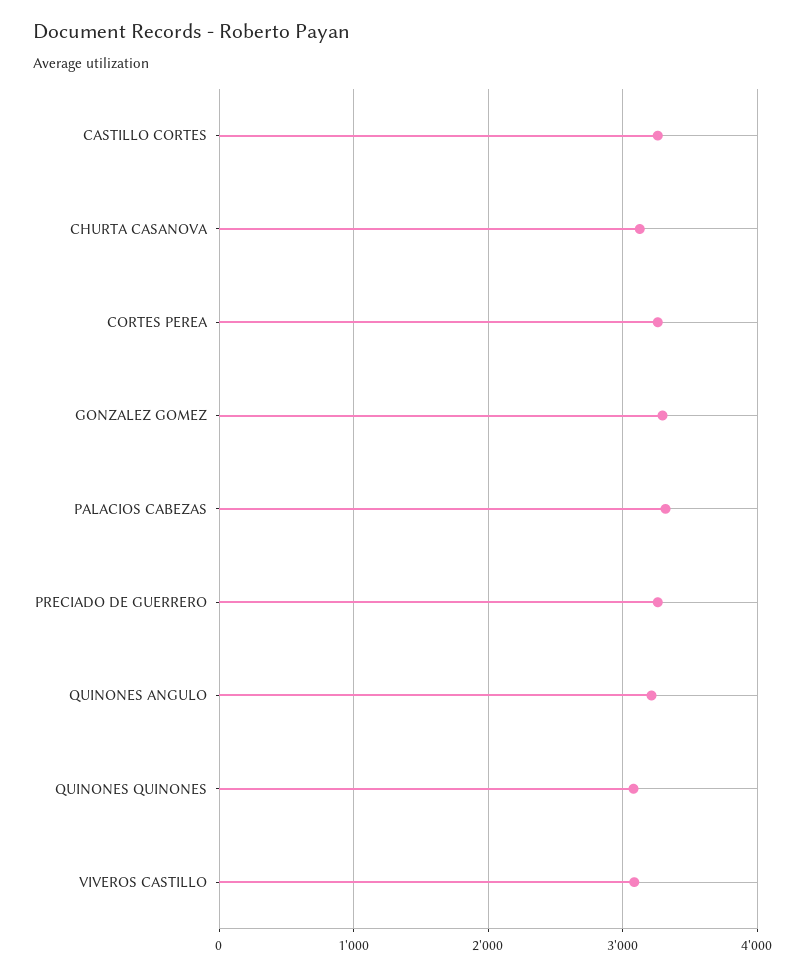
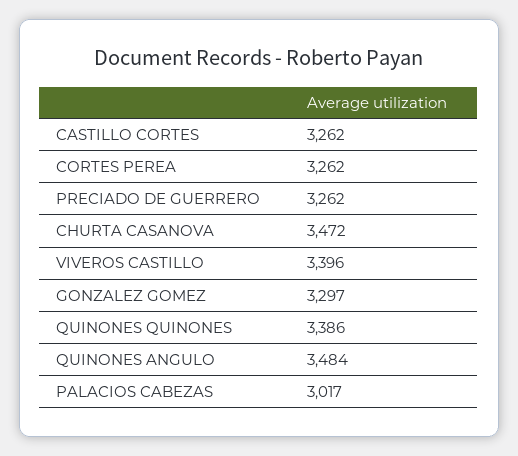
CHURTA CASANOVA: 3100 -> 3472
PALACIOS CABEZAS: 3300 -> 3017
QUINONES ANGULO: 3200 -> 3484
QUINONES QUINONES: 3100 -> 3386
VIVEROS CASTILLO: 3100 -> 3396

